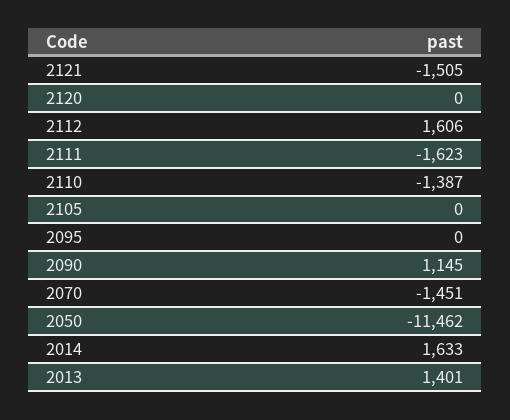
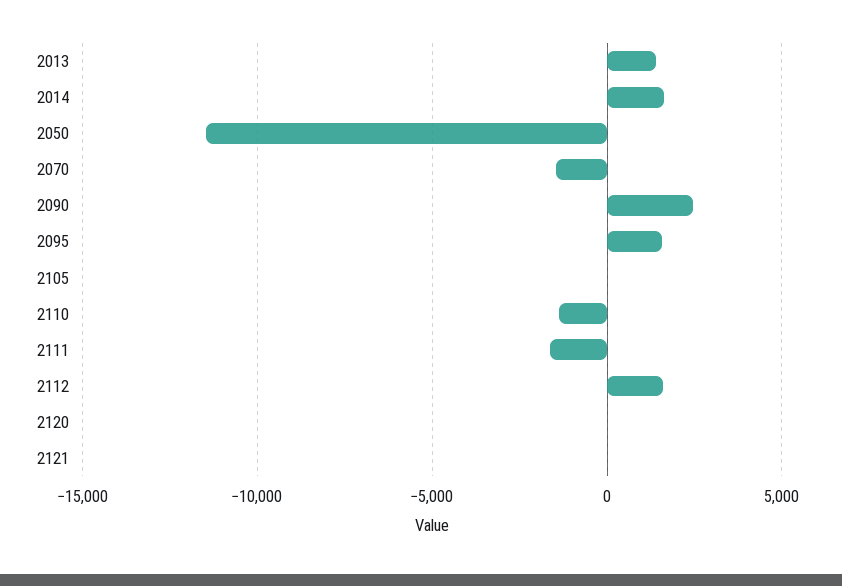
2121: -1505 -> 0
2095: 0 -> 1500
2090: 1145 -> 2500

